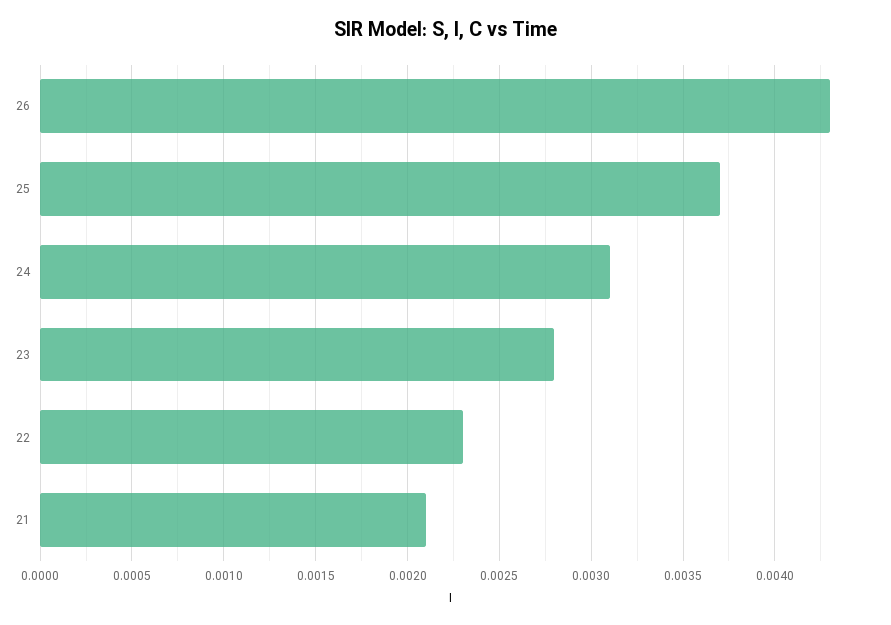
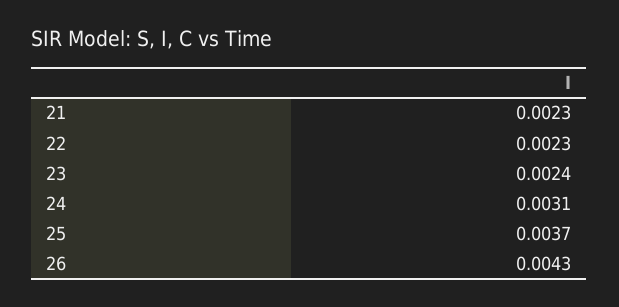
23: 0.0028 -> 0.0024
21: 0.0021 -> 0.0023

